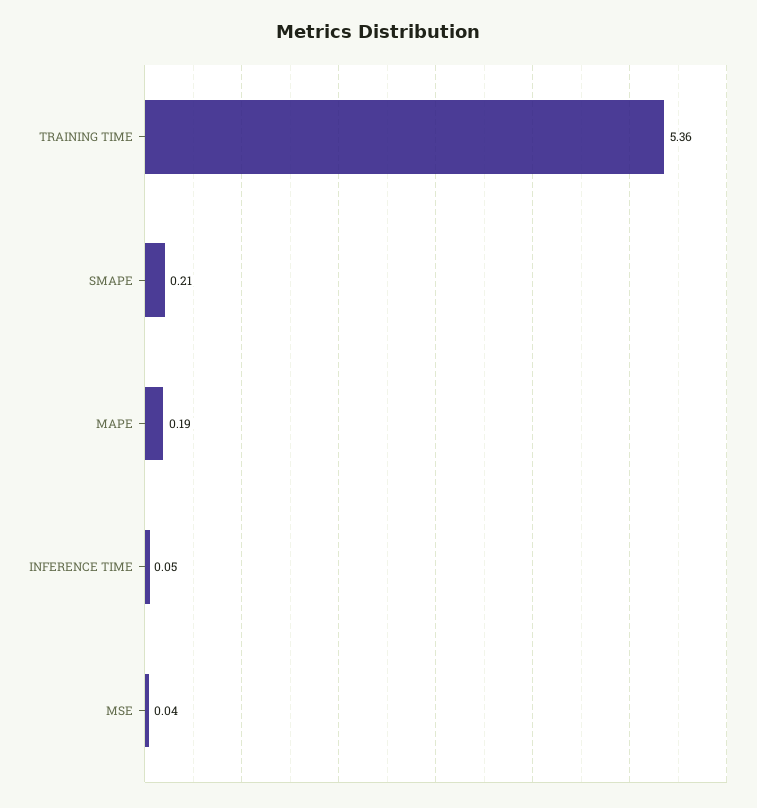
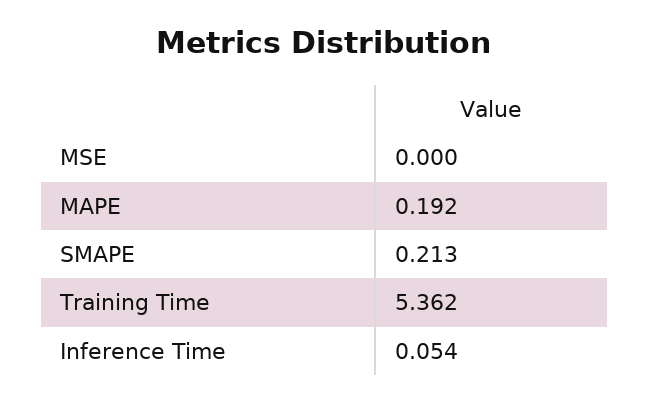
MSE: 0.04 -> 0

